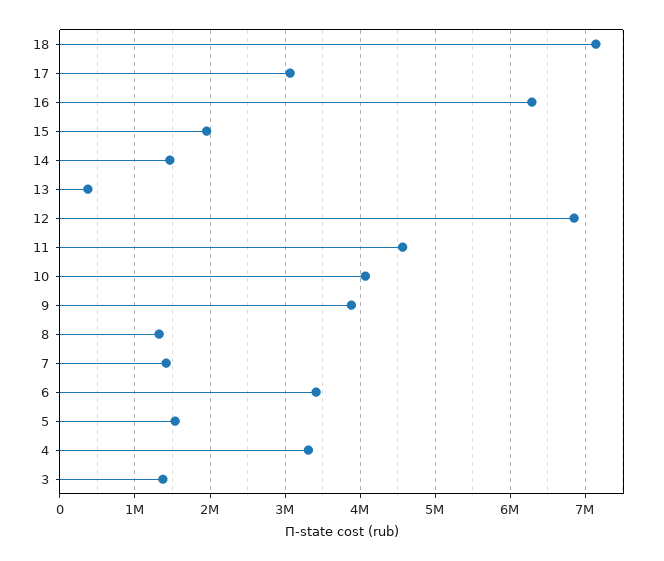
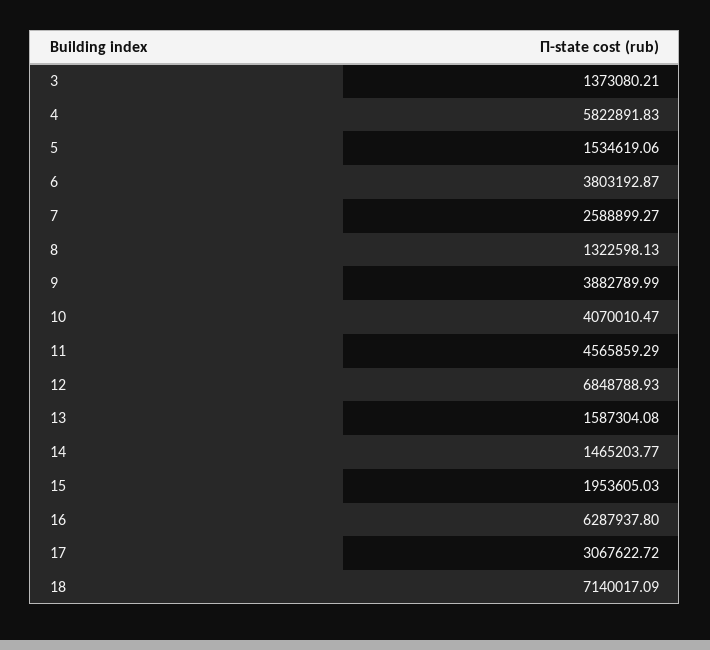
13: 400000 -> 1587304.08
7: 1400000 -> 2588899.27
6: 3400000 -> 3803192.87
4: 3300000 -> 5822891.83

